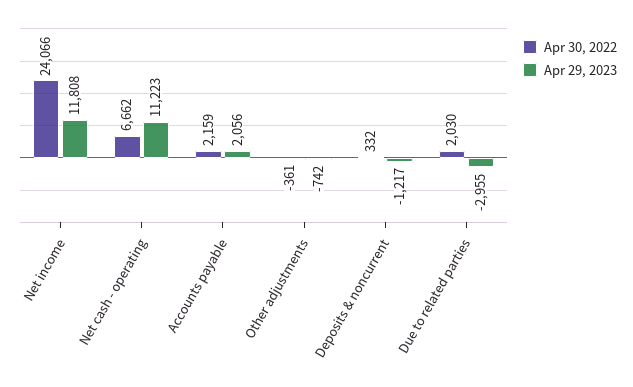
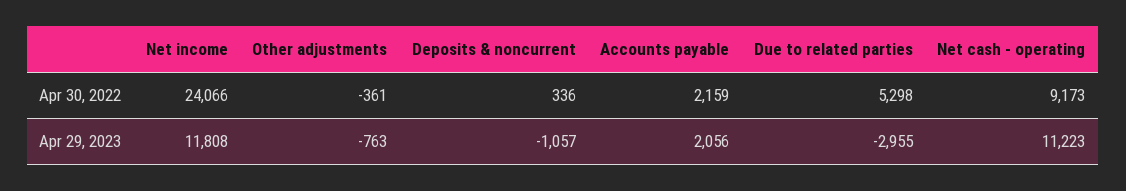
Apr 30, 2022, Net cash - operating: 6662 -> 9173
Apr 29, 2023, Other adjustments: -742 -> -763
Apr 30, 2022, Deposits & noncurrent: 332 -> 336
Apr 29, 2023, Deposits & noncurrent: -1217 -> -1057
Apr 30, 2022, Due to related parties: 2030 -> 5298

